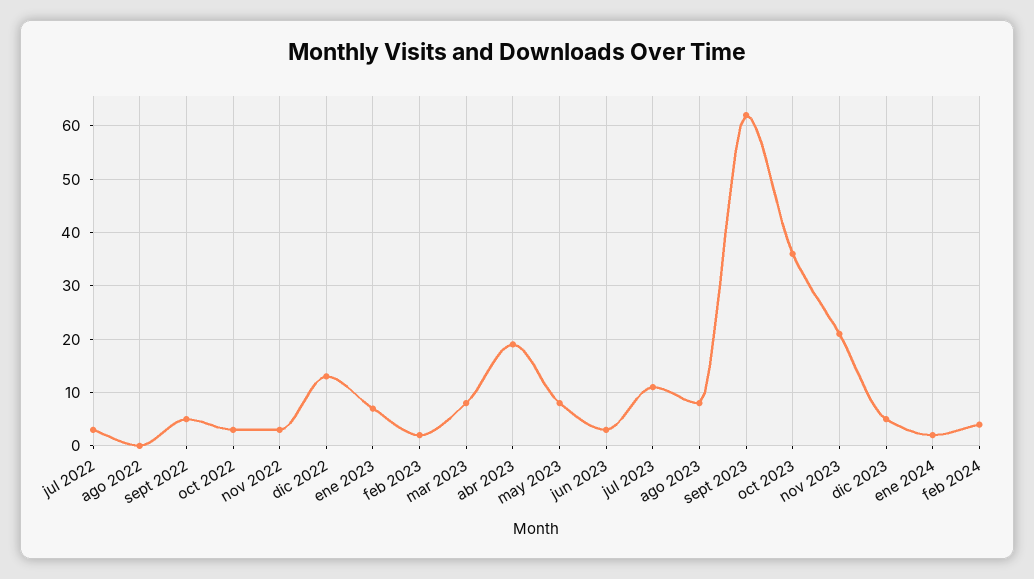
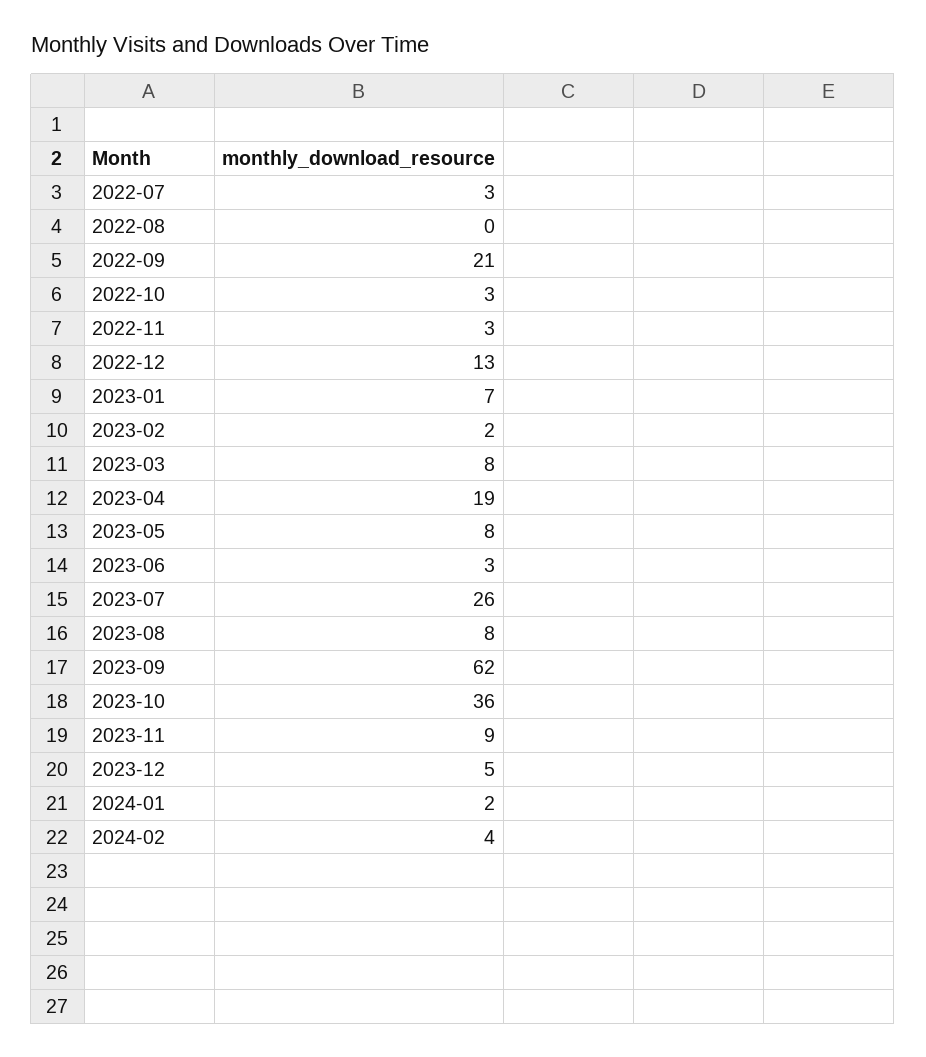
sept 2022: 5 -> 21
jul 2023: 10 -> 26
nov 2023: 20 -> 9

